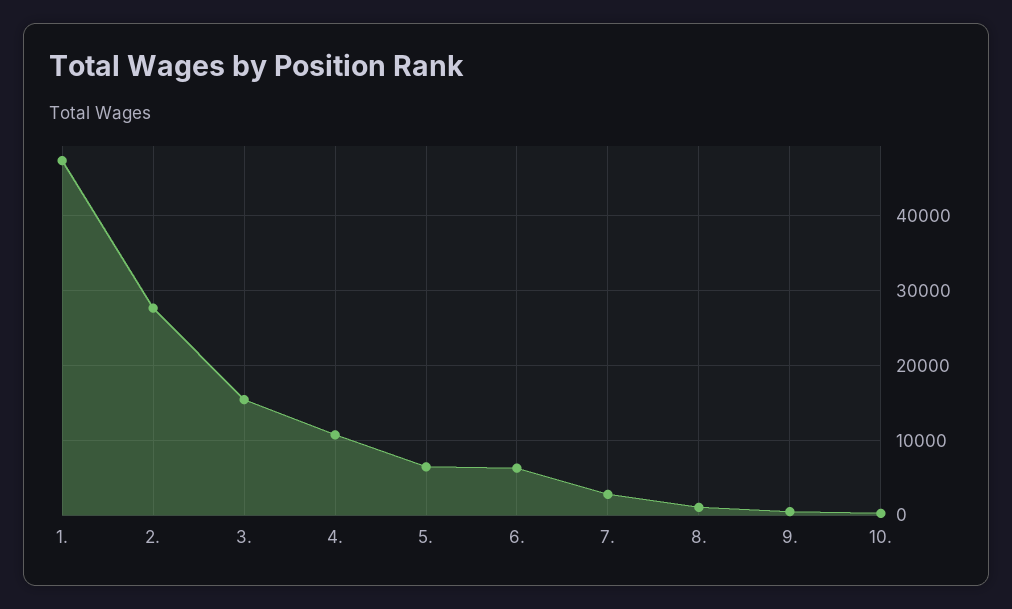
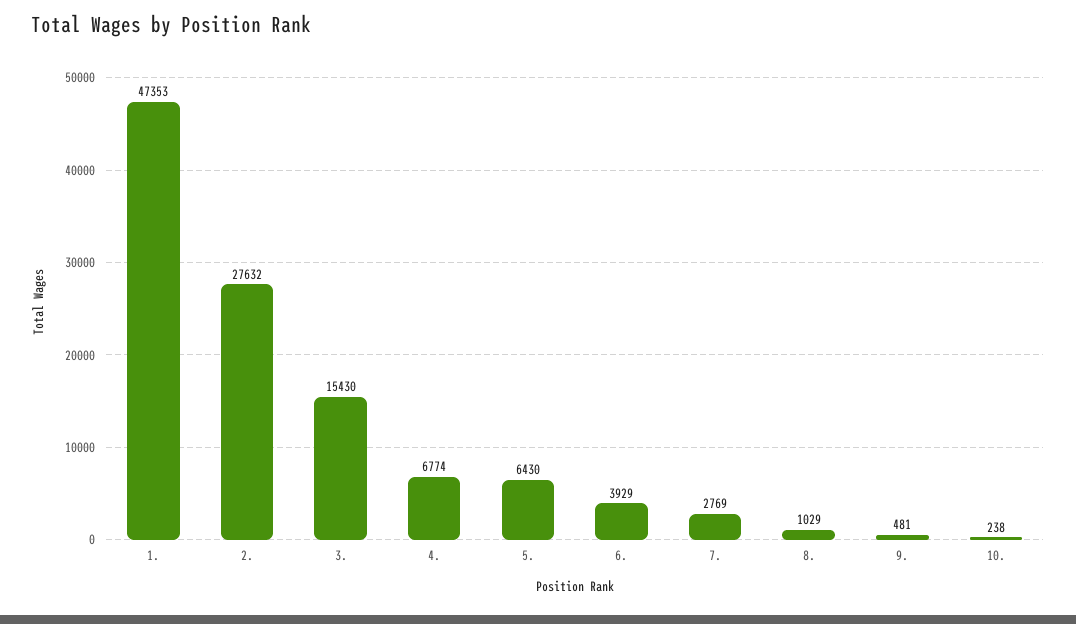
4.: 11000 -> 6774
6.: 6000 -> 3929

